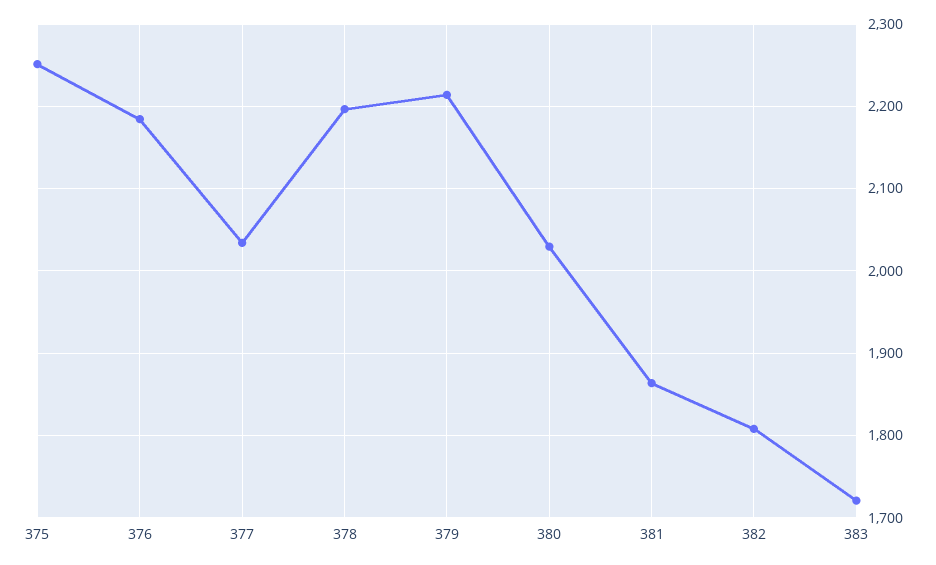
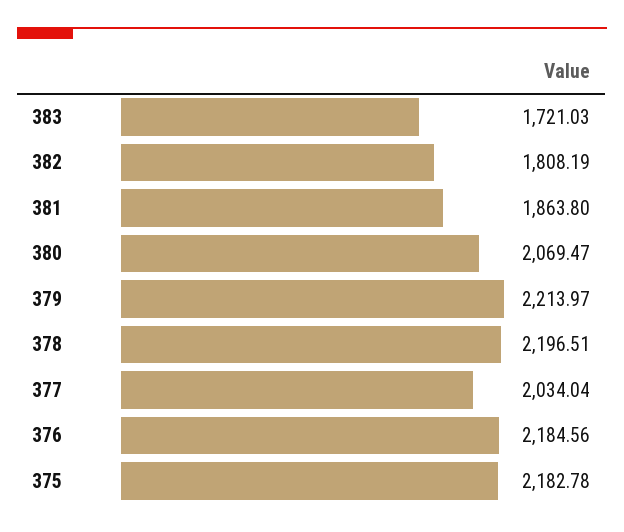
375: 2250 -> 2182.78
380: 2030 -> 2069.47

